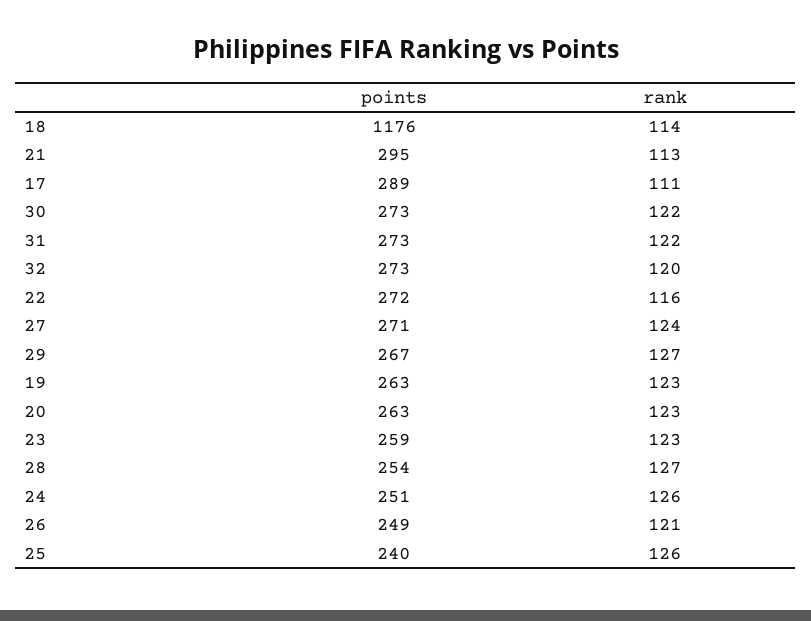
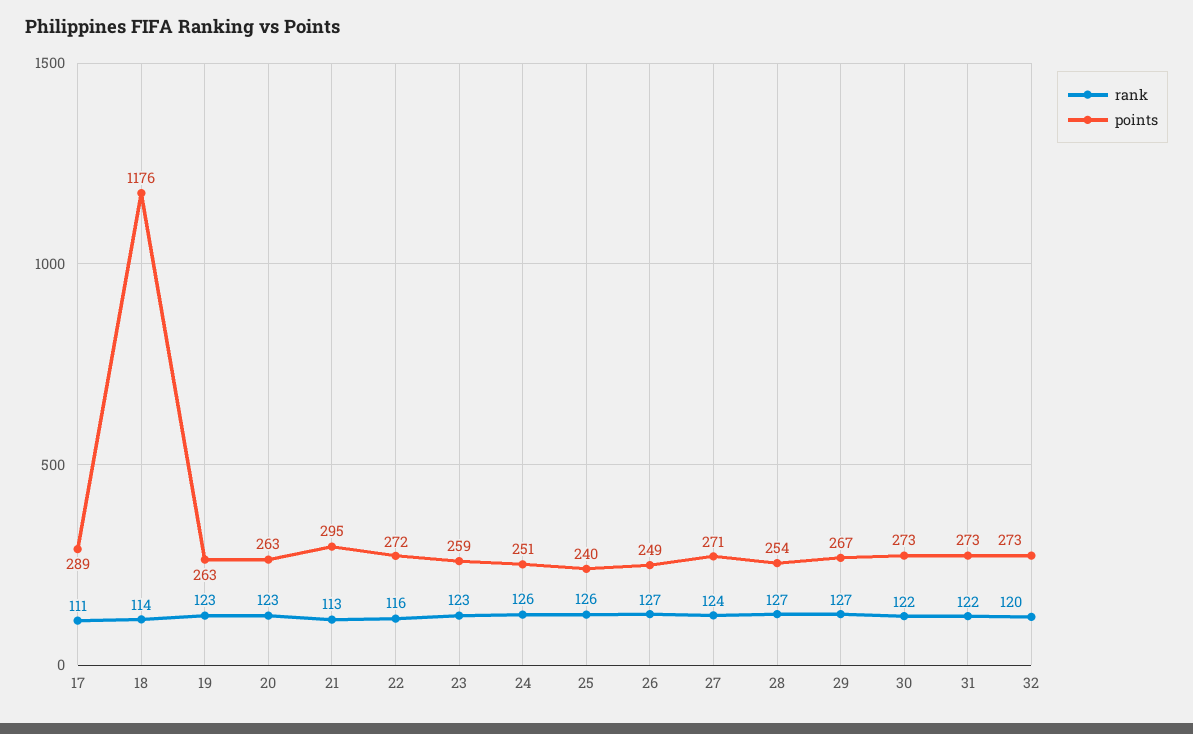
rank, 26: 121 -> 127

